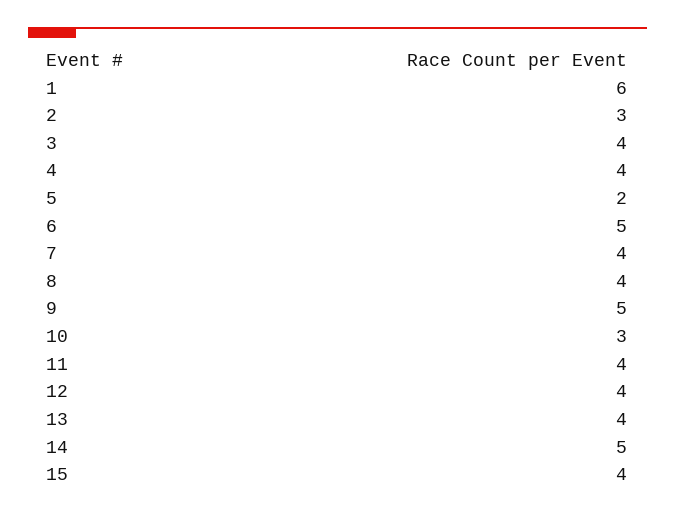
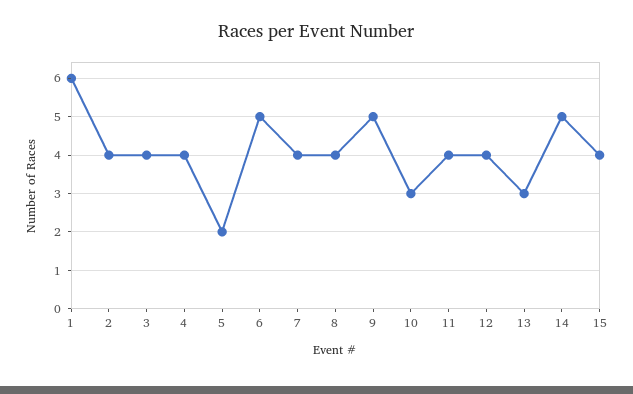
2: 3 -> 4
13: 4 -> 3

